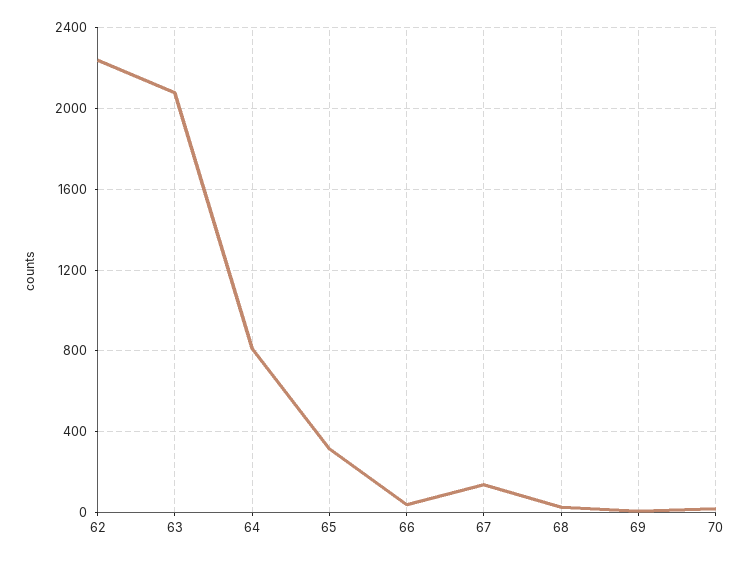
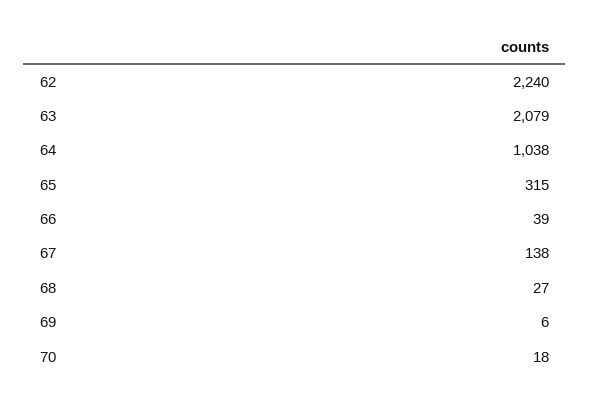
64: 800 -> 1038

